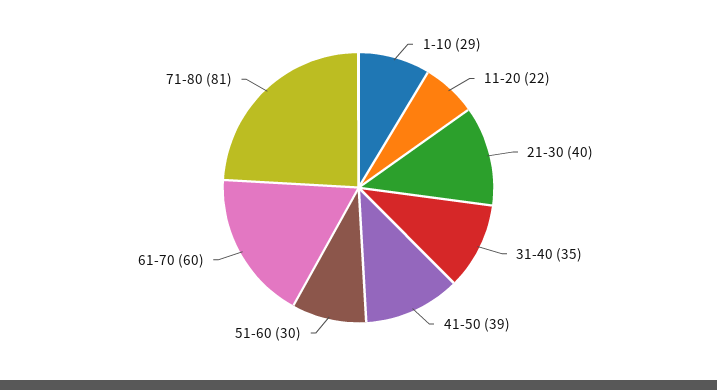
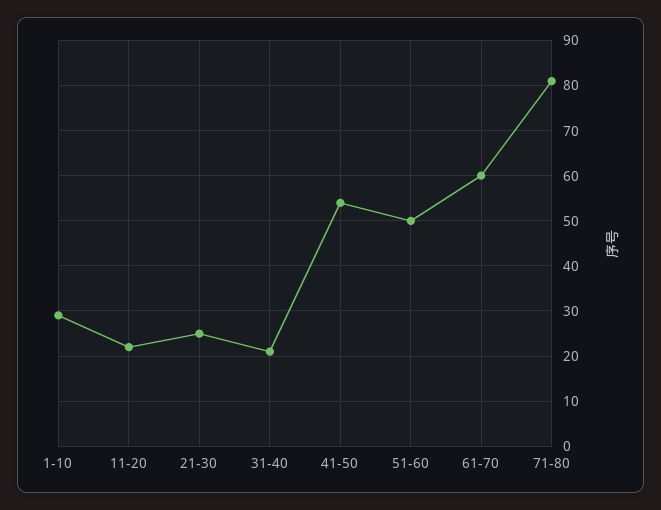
21-30: 40 -> 25
31-40: 35 -> 20
41-50: 39 -> 55
51-60: 30 -> 50

